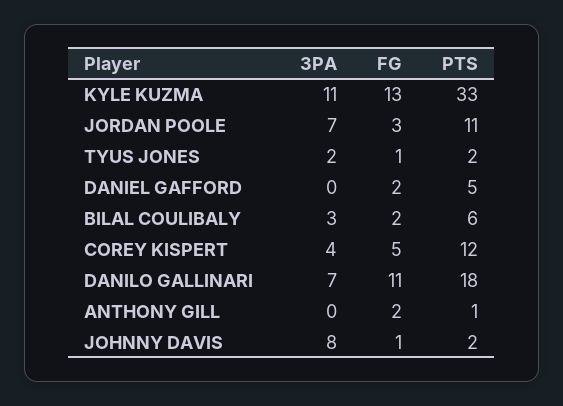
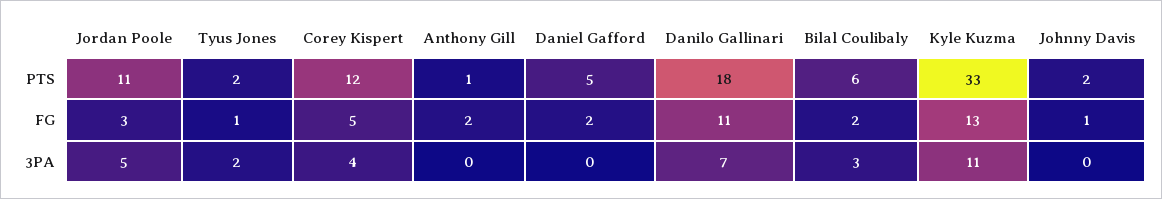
3PA, JORDAN POOLE: 7 -> 5
3PA, JOHNNY DAVIS: 8 -> 0

